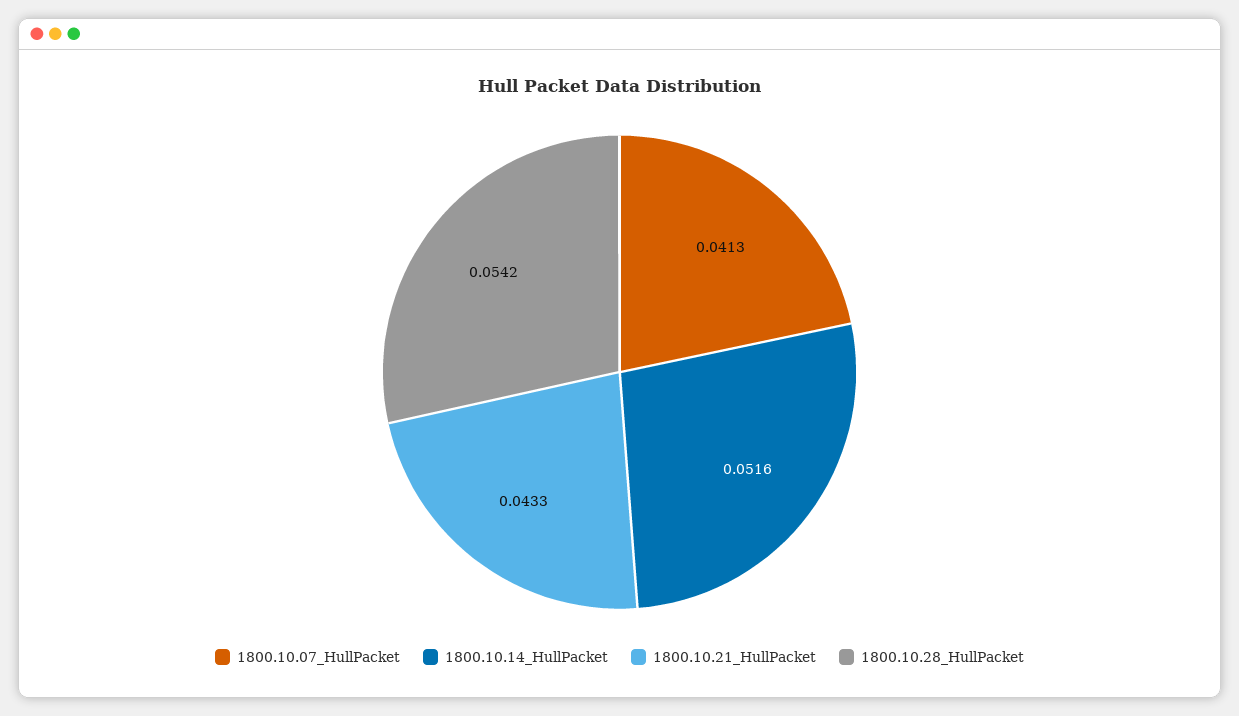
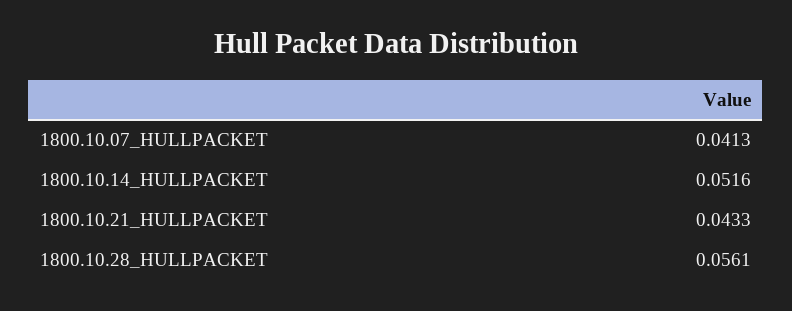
1800.10.28_HullPacket: 0.0542 -> 0.0561

